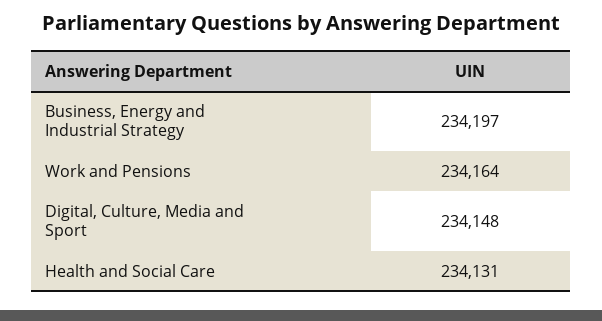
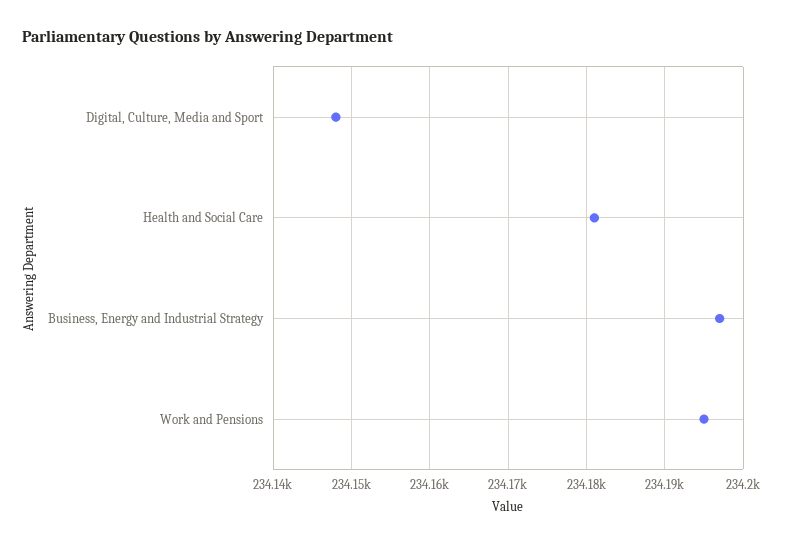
Work and Pensions: 234164 -> 234195
Health and Social Care: 234131 -> 234181

